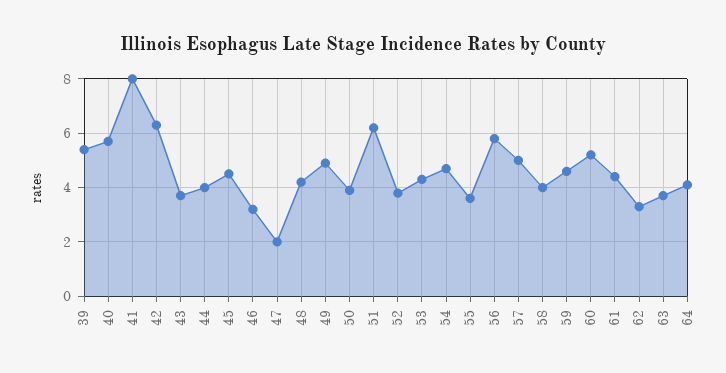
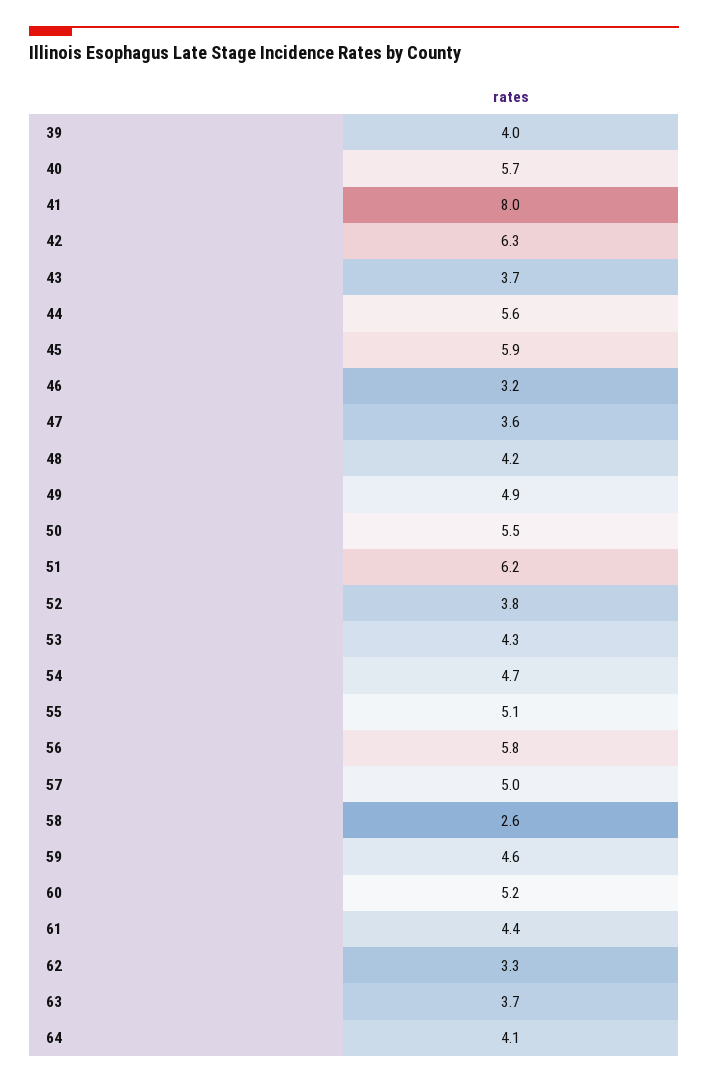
39: 5.5 -> 4
44: 4 -> 5.6
45: 4.5 -> 5.9
47: 2 -> 3.6
50: 4 -> 5.5
55: 3.5 -> 5.1
58: 4 -> 2.6

